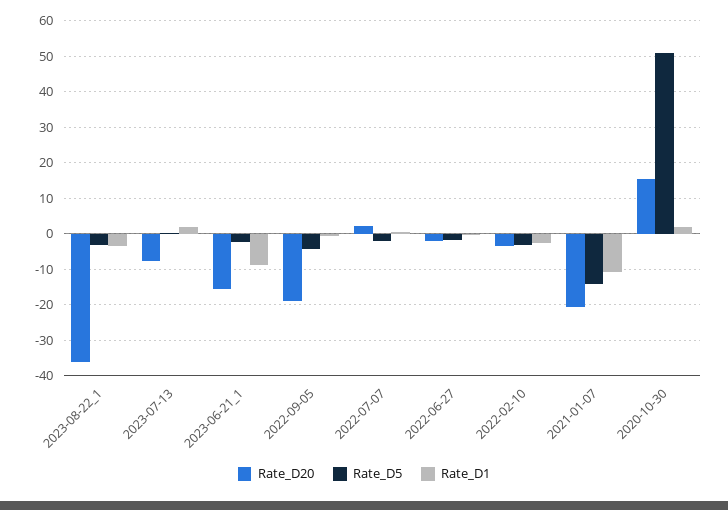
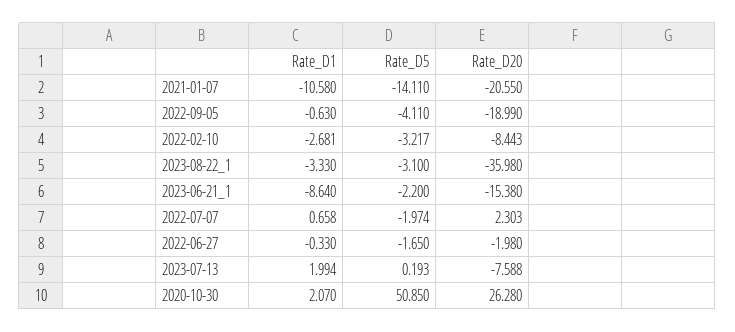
Rate_D20, 2022-02-10: -4 -> -8.443
Rate_D20, 2020-10-30: 16 -> 26.28

